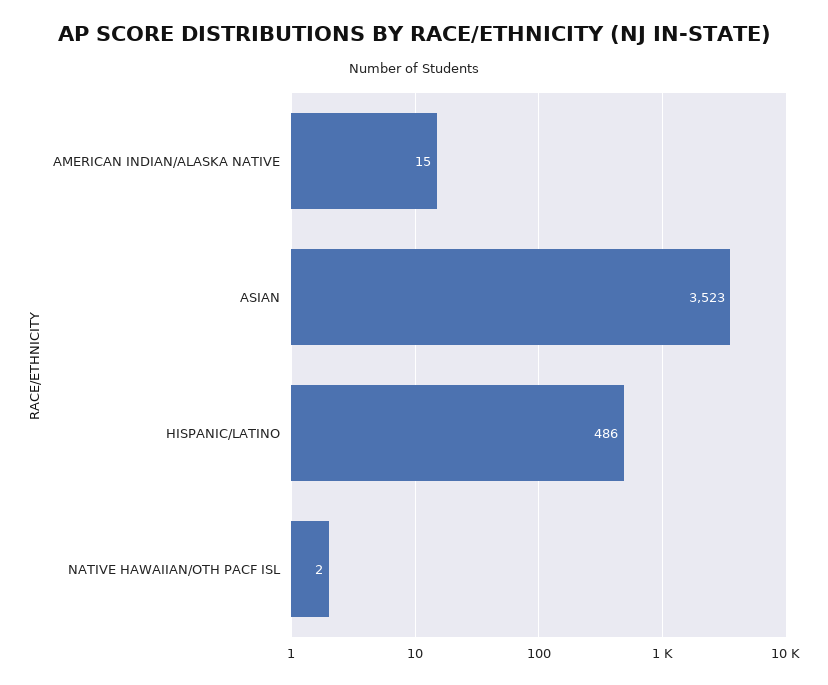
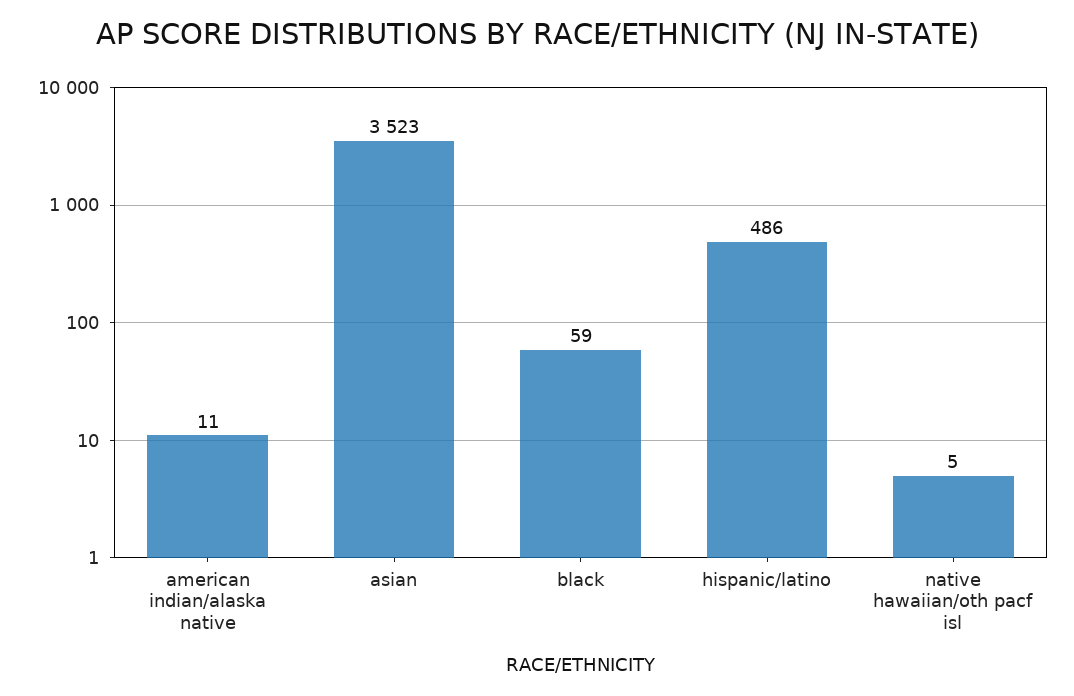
AMERICAN INDIAN/ALASKA NATIVE: 15 -> 11
NATIVE HAWAIIAN/OTH PACF ISL: 2 -> 5
black: none -> 59

